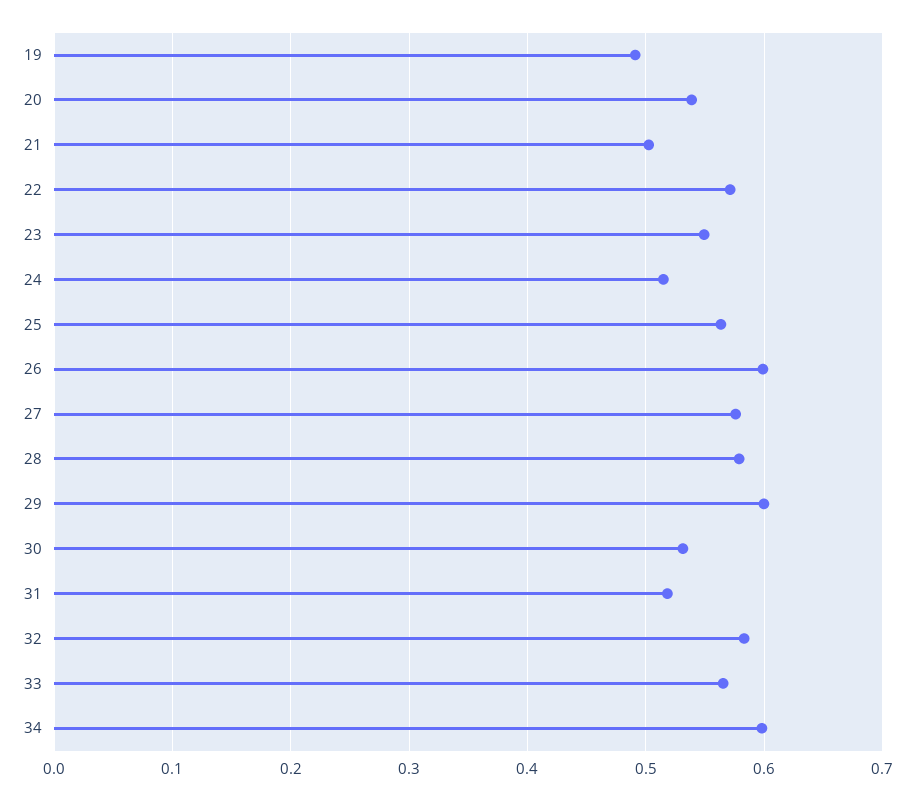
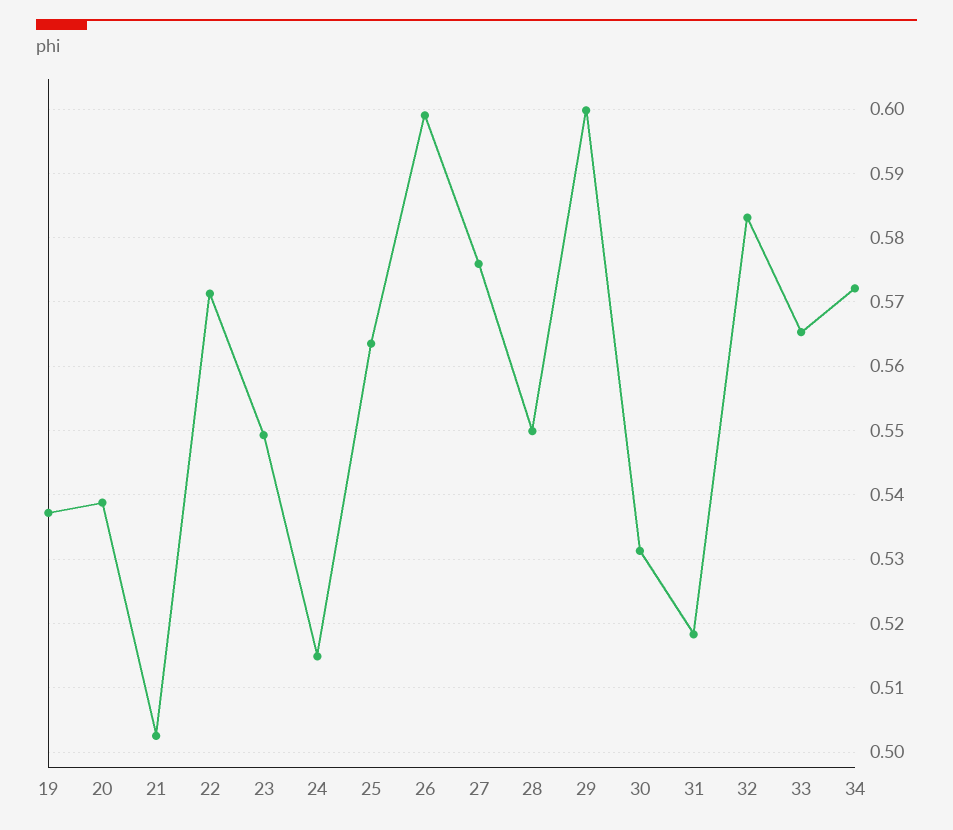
19: 0.49 -> 0.537
28: 0.58 -> 0.55
34: 0.6 -> 0.572

